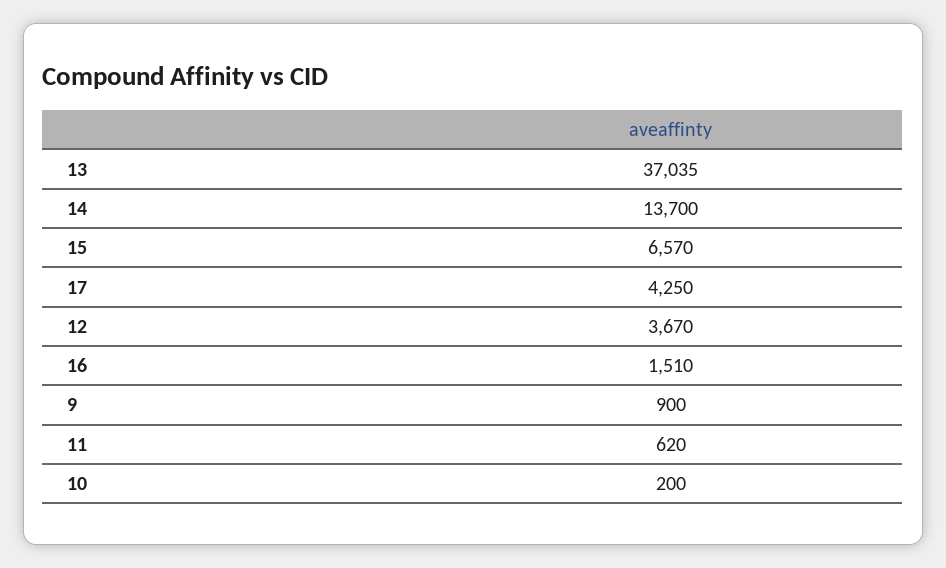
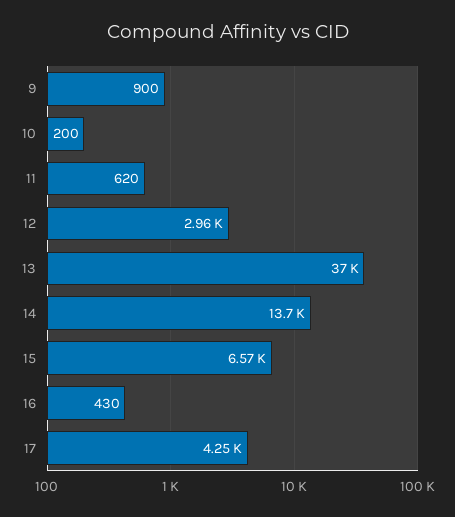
12: 3670 -> 2960
16: 1510 -> 430

